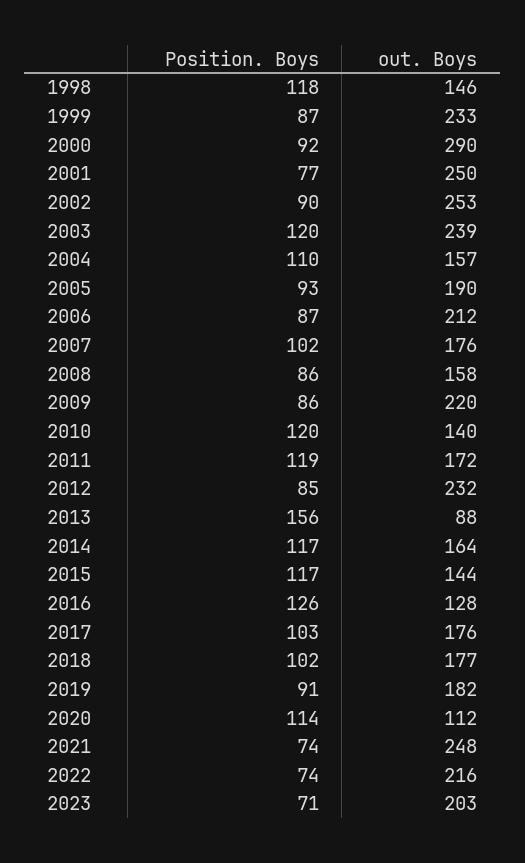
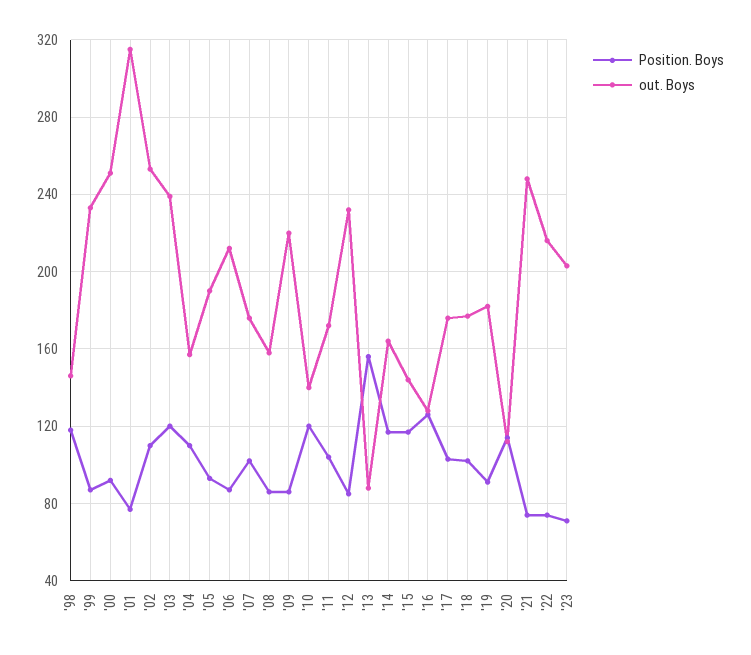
out. Boys, 2000: 290 -> 250
out. Boys, 2001: 250 -> 315
Position. Boys, 2002: 90 -> 110
Position. Boys, 2011: 119 -> 105

